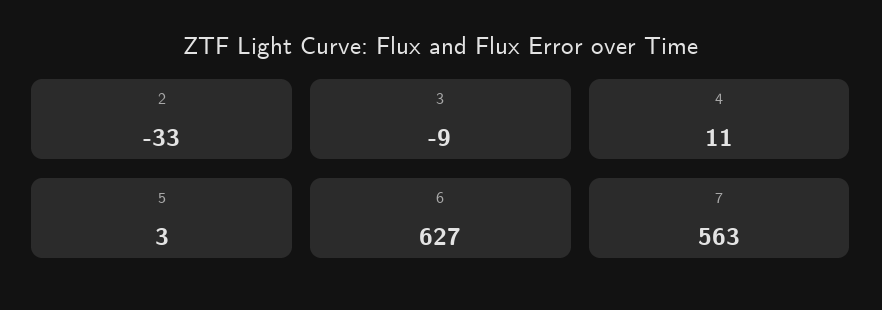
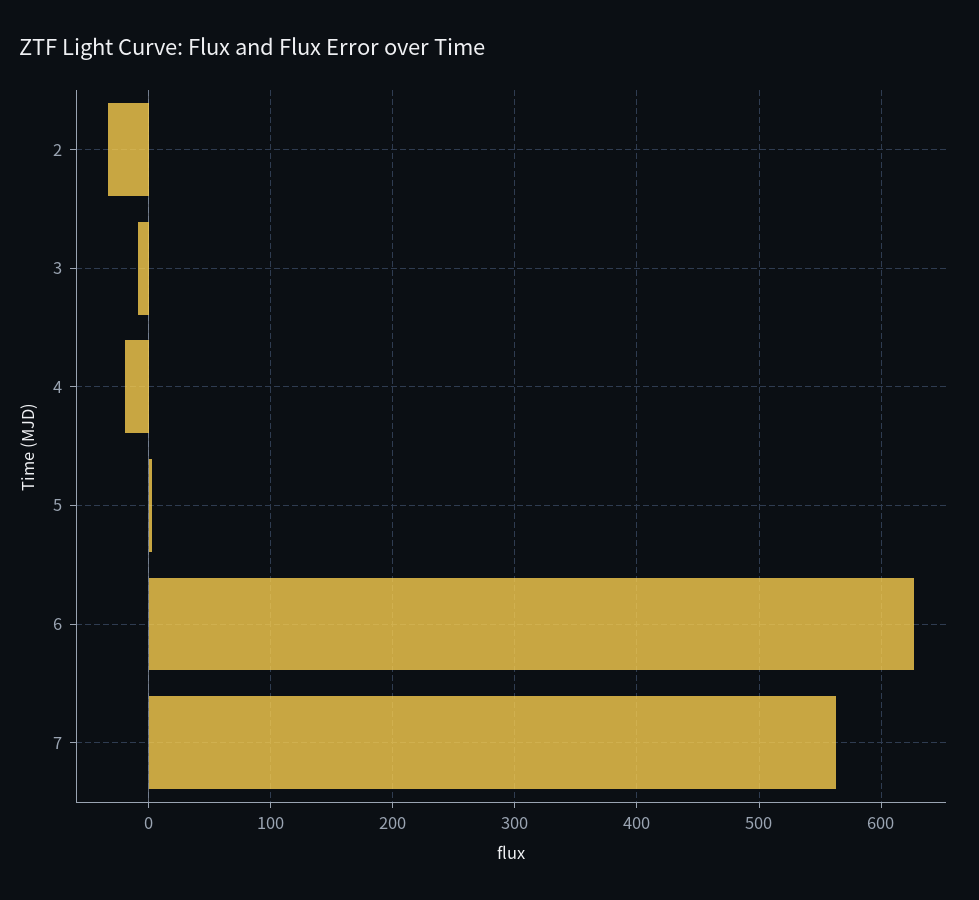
4: 11 -> -20

